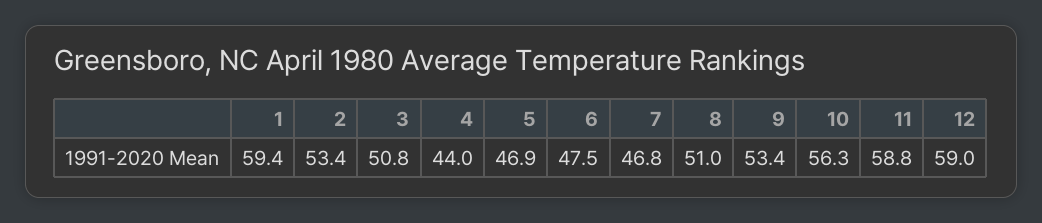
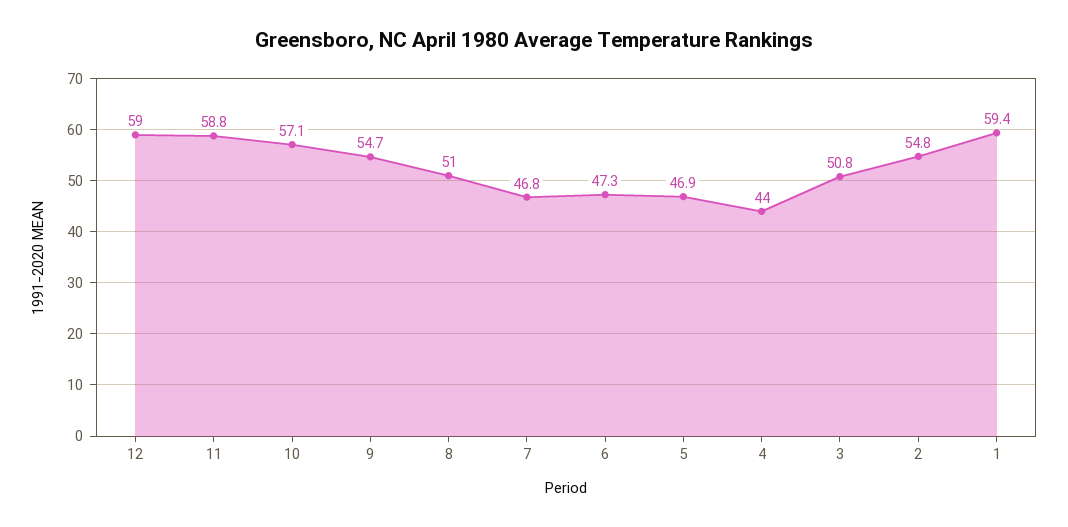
2: 53.4 -> 54.8
6: 47.5 -> 47.3
9: 53.4 -> 54.7
10: 56.3 -> 57.1

